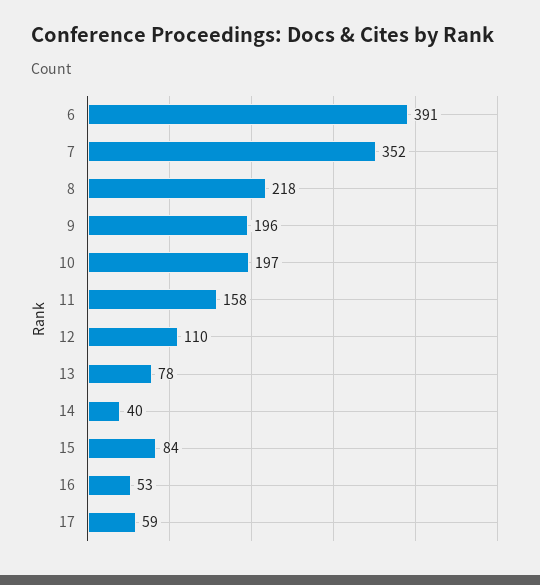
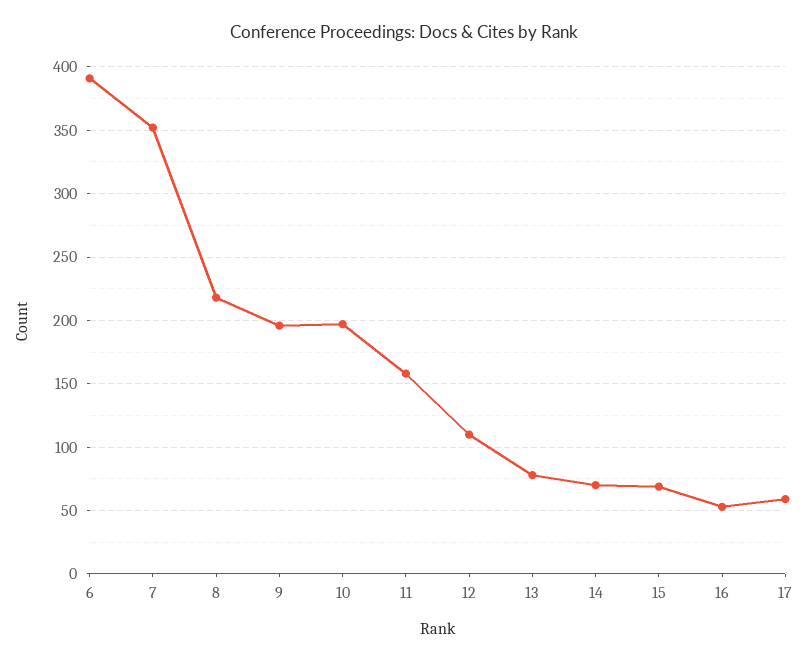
14: 40 -> 70
15: 84 -> 70

